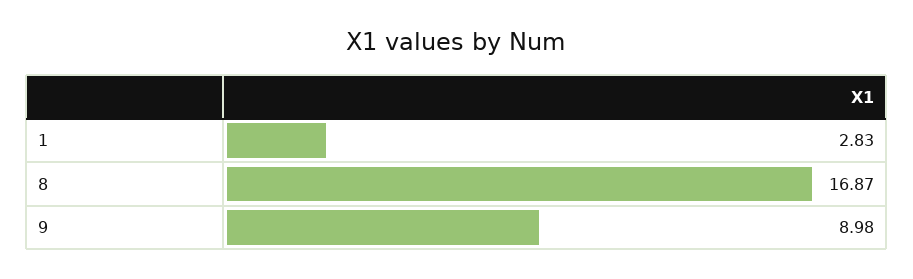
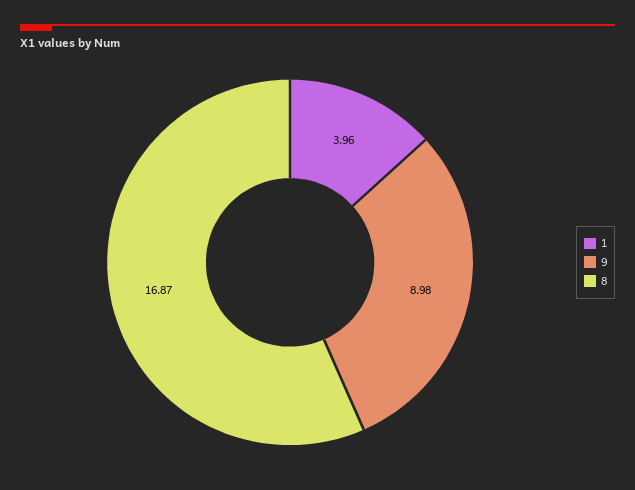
1: 2.83 -> 3.96

